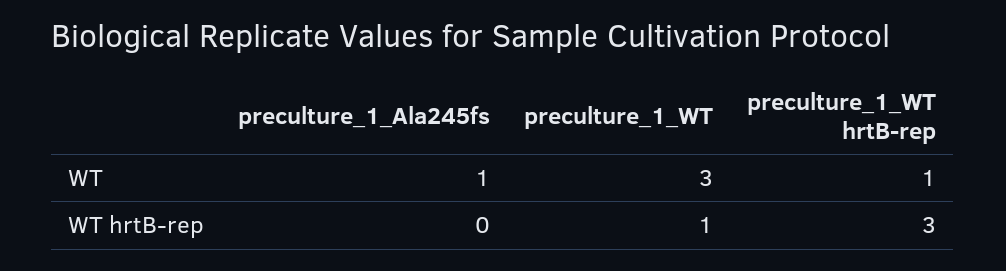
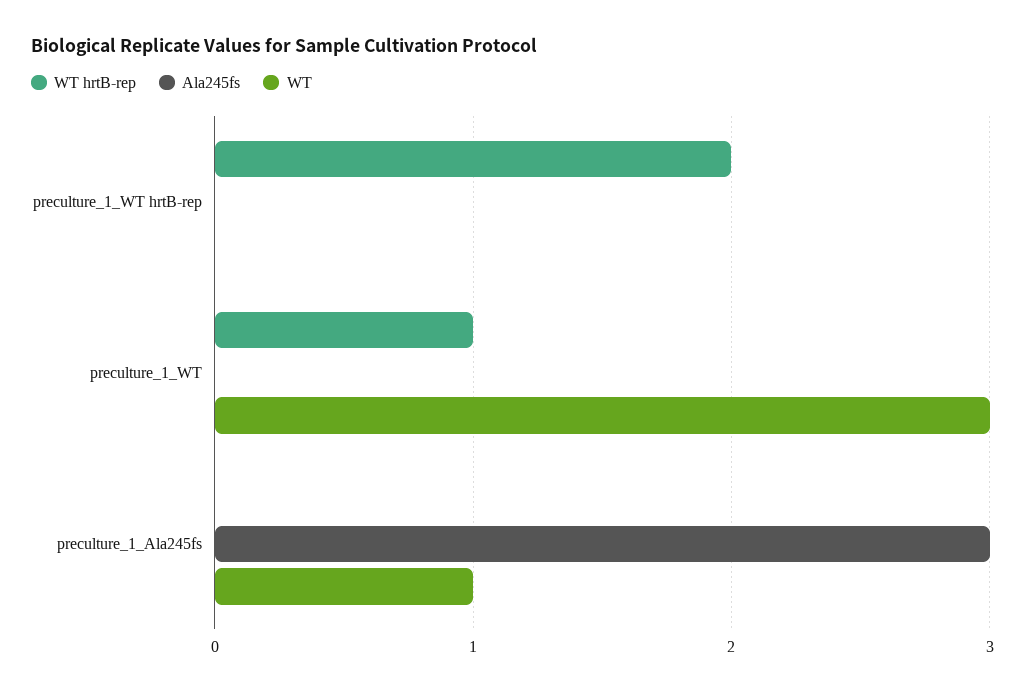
WT, preculture_1_WT hrtB-rep: 1 -> 0
WT hrtB-rep, preculture_1_WT hrtB-rep: 3 -> 2
Ala245fs, preculture_1_WT hrtB-rep: none -> 0
Ala245fs, preculture_1_WT: none -> 0
Ala245fs, preculture_1_Ala245fs: none -> 3

